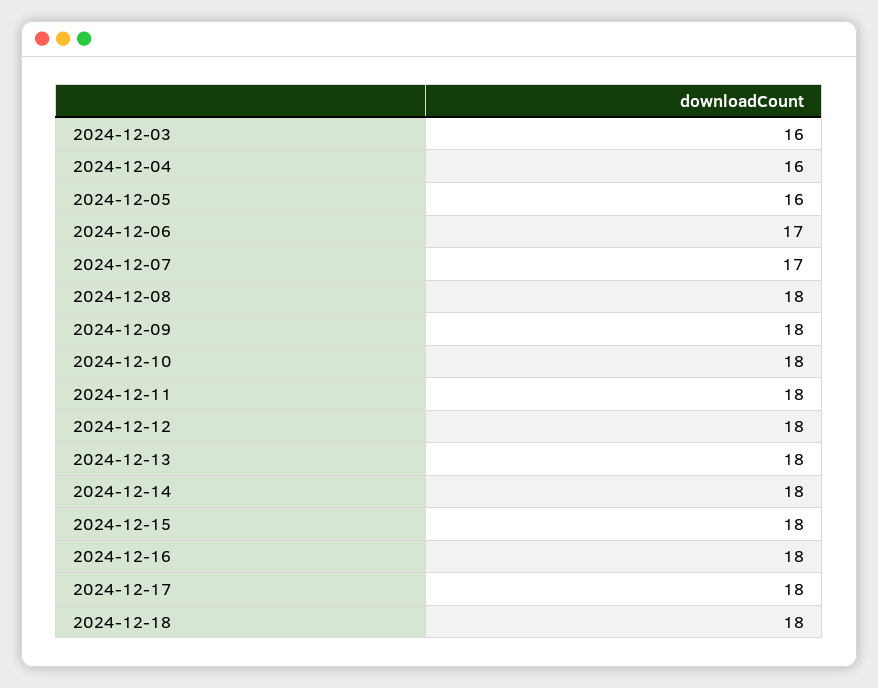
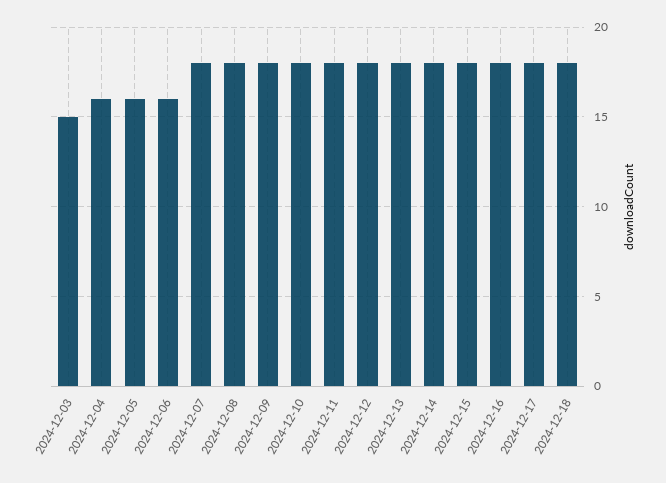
2024-12-03: 16 -> 15
2024-12-06: 17 -> 16
2024-12-07: 17 -> 18

